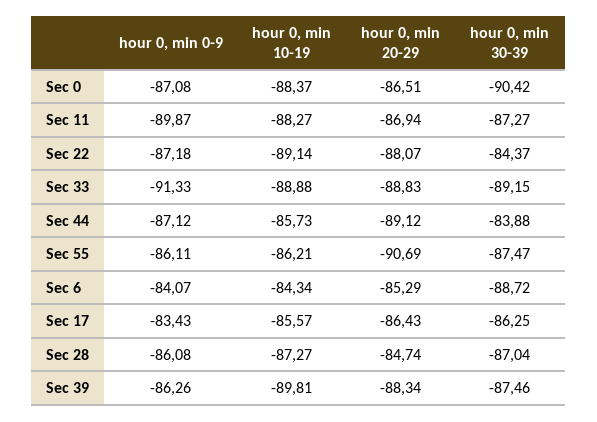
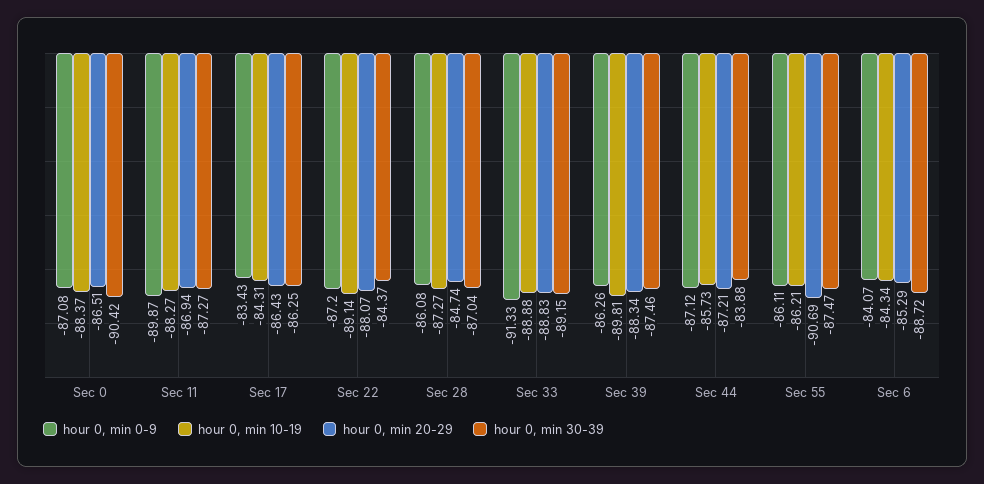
hour 0, min 0-9, Sec 22: -87.18 -> -87.2
hour 0, min 20-29, Sec 44: -89.12 -> -87.21
hour 0, min 10-19, Sec 17: -85.57 -> -84.31

